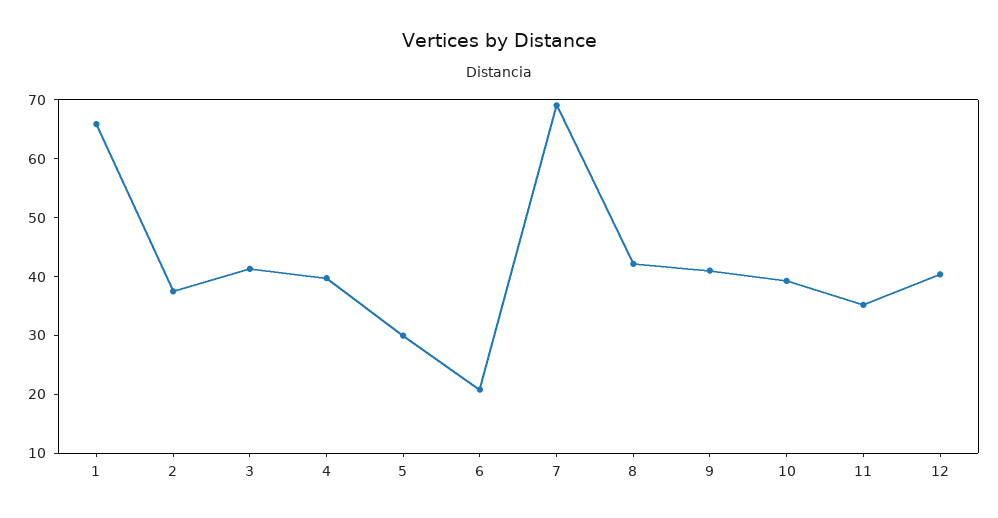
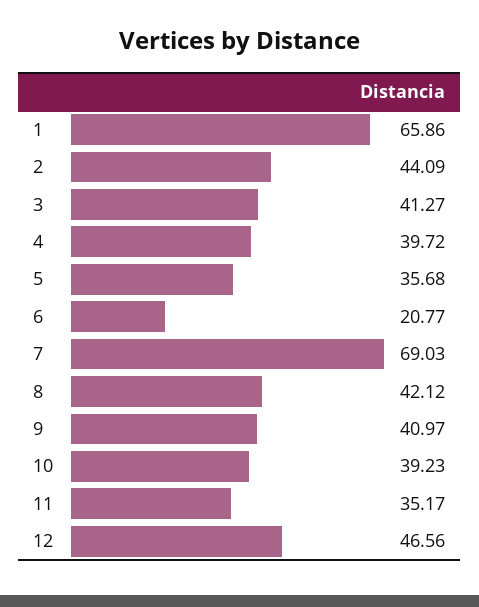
2: 38 -> 44.09
5: 30 -> 35.68
12: 40 -> 46.56

